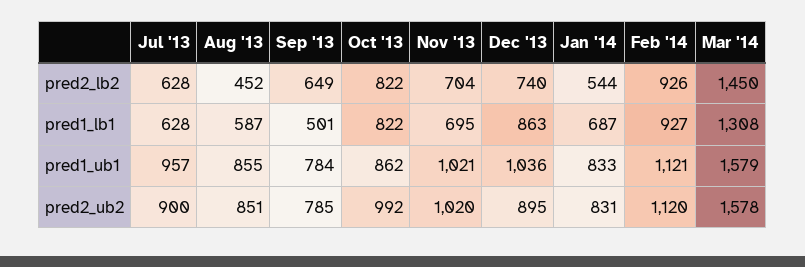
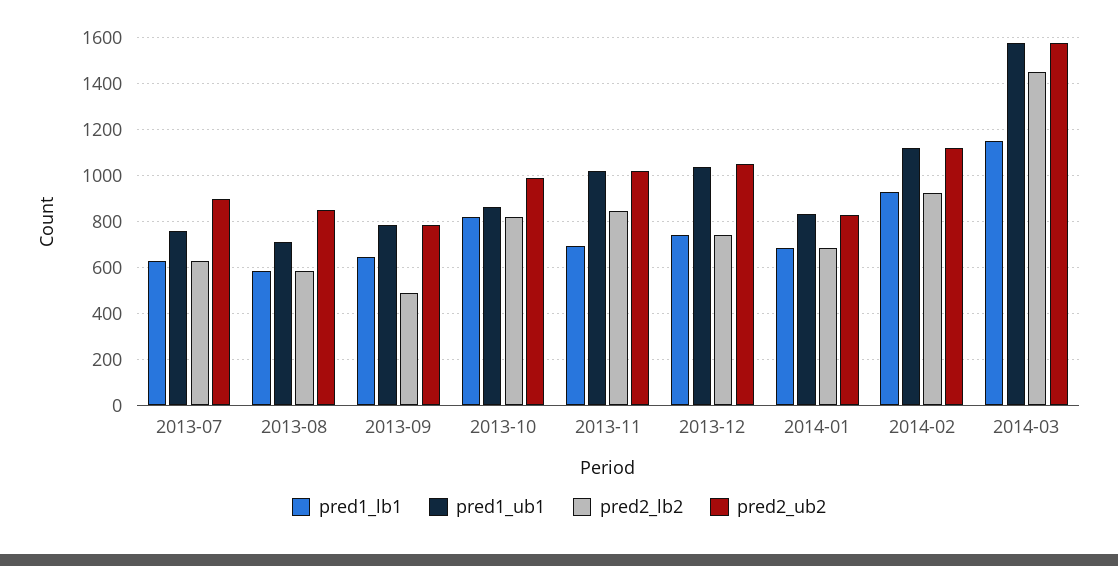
pred2_lb2, Aug '13: 452 -> 600
pred2_lb2, Sep '13: 649 -> 500
pred2_lb2, Nov '13: 704 -> 850
pred2_lb2, Jan '14: 544 -> 700
pred1_lb1, Sep '13: 501 -> 650
pred1_lb1, Dec '13: 863 -> 750
pred1_lb1, Mar '14: 1308 -> 1150
pred1_ub1, Jul '13: 957 -> 750
pred1_ub1, Aug '13: 855 -> 700
pred2_ub2, Dec '13: 895 -> 1050

